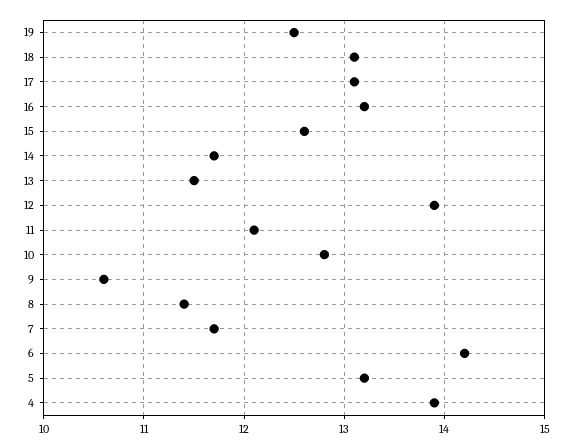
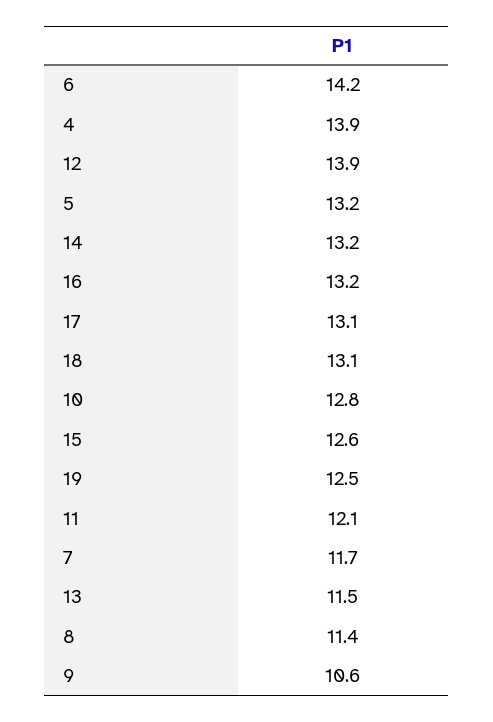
14: 11.7 -> 13.2

